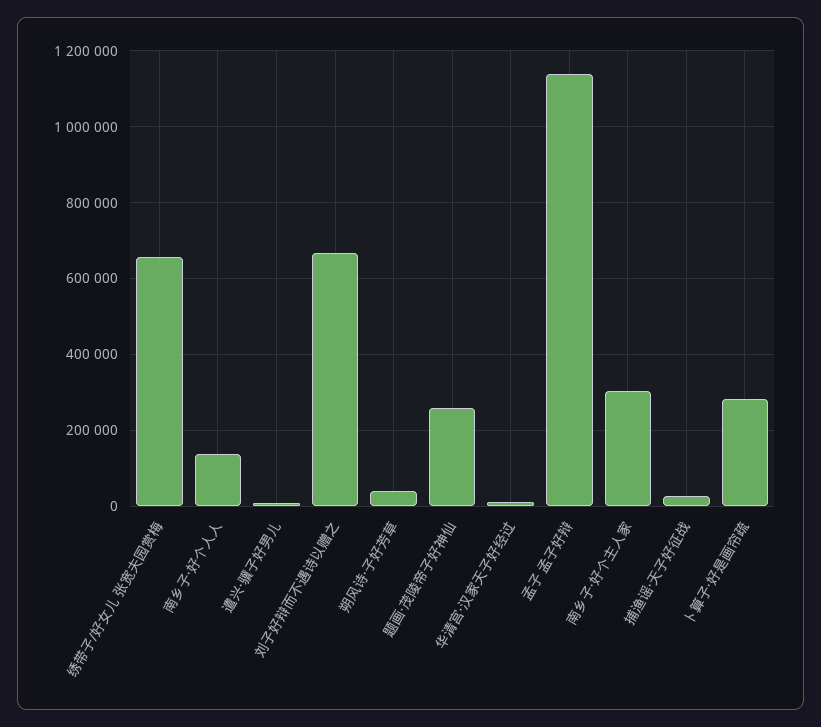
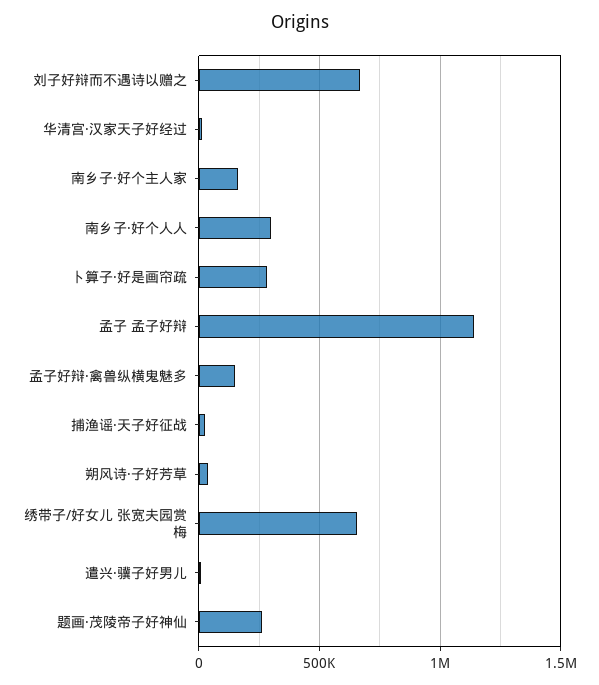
南乡子·好个人人: 140000 -> 300000
南乡子·好个主人家: 300000 -> 150000
孟子好辩·禽兽纵横鬼魅多: none -> 150000

